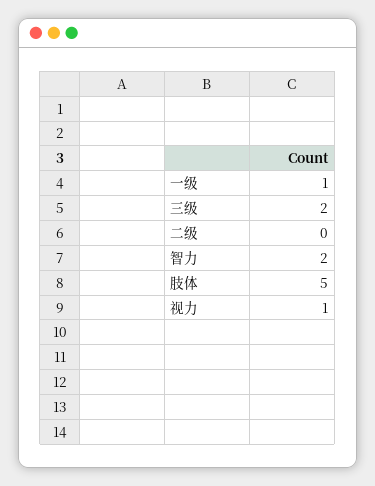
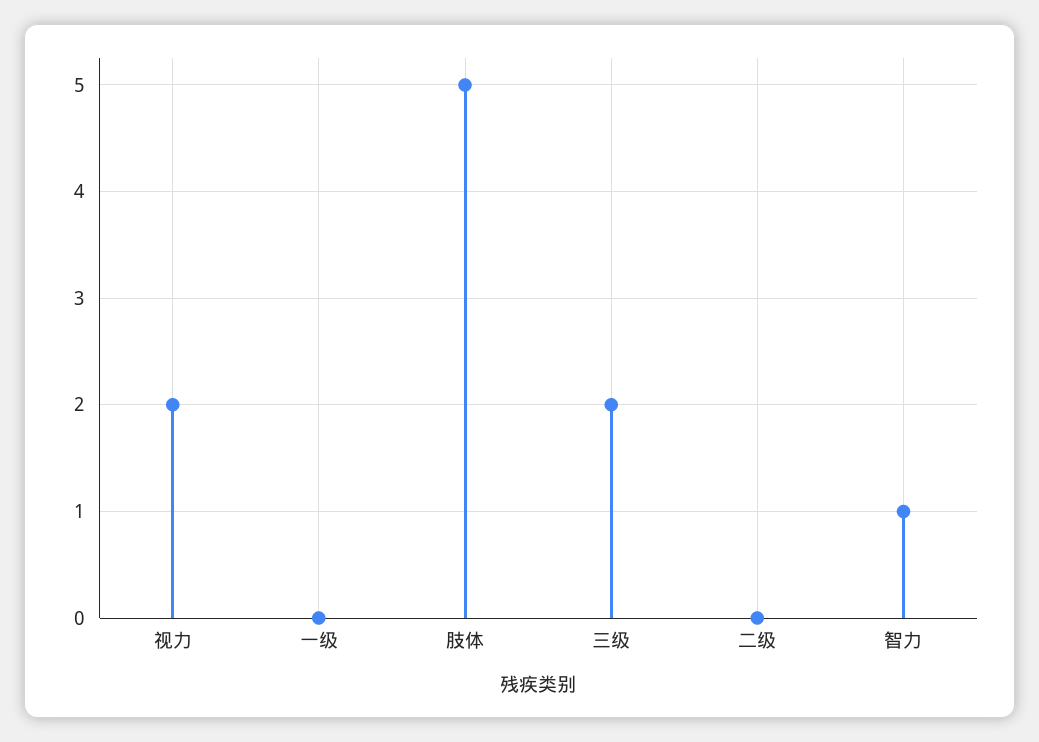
一级: 1 -> 0
智力: 2 -> 1
视力: 1 -> 2

